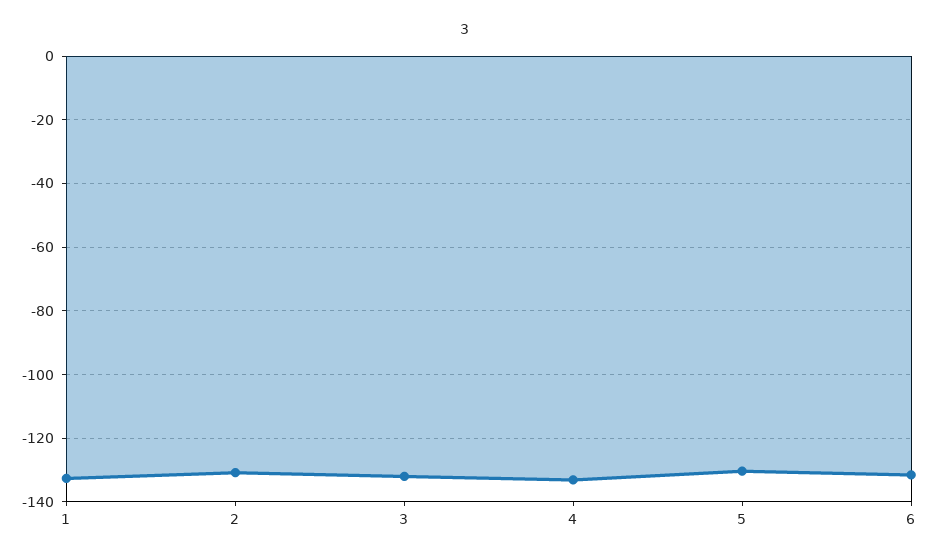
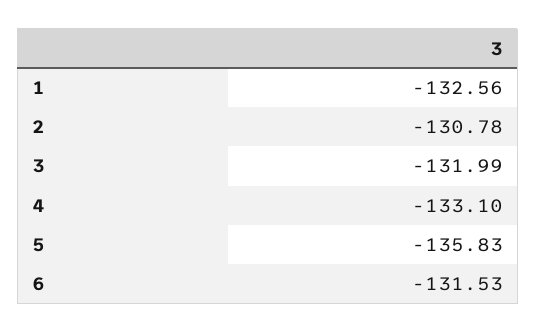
5: -130 -> -135.83

